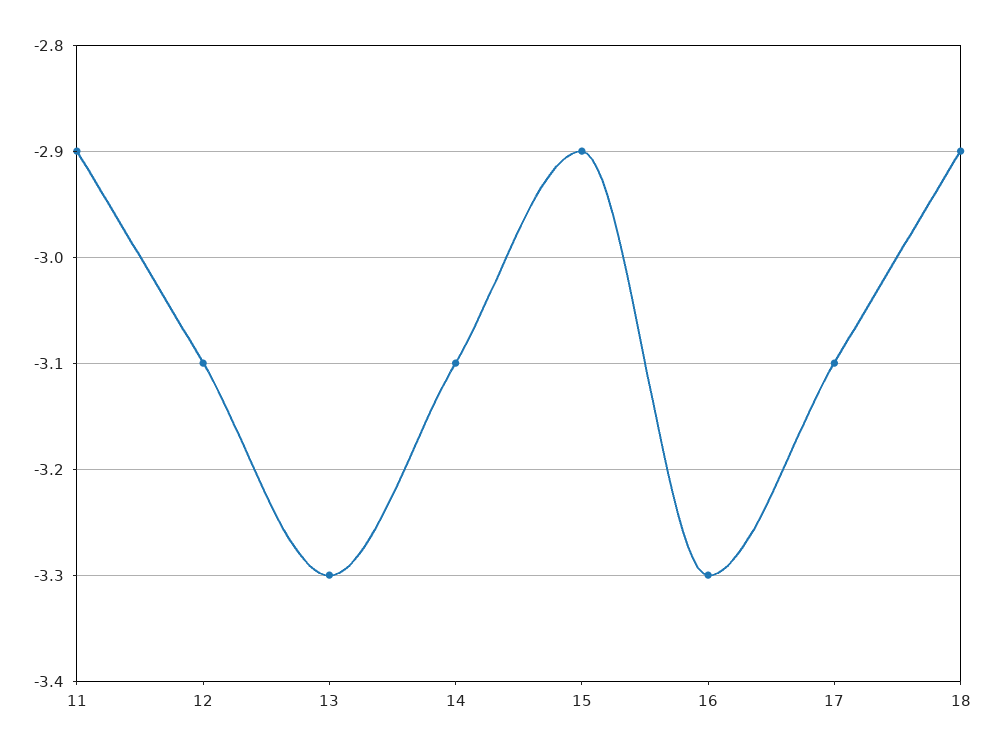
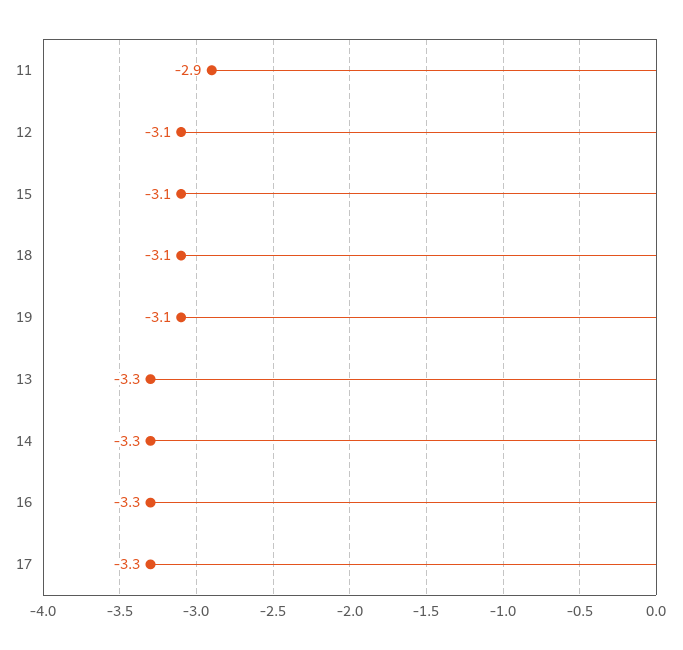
14: -3.1 -> -3.3
15: -2.9 -> -3.1
17: -3.1 -> -3.3
18: -2.9 -> -3.1
19: none -> -3.1

